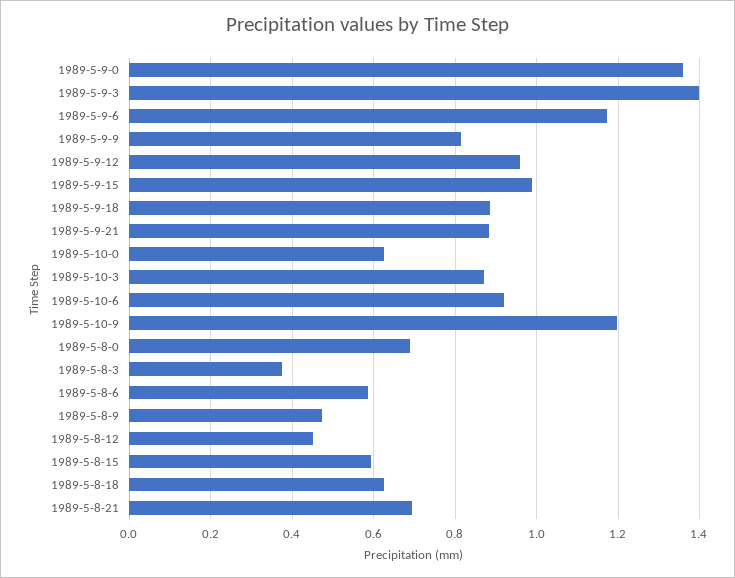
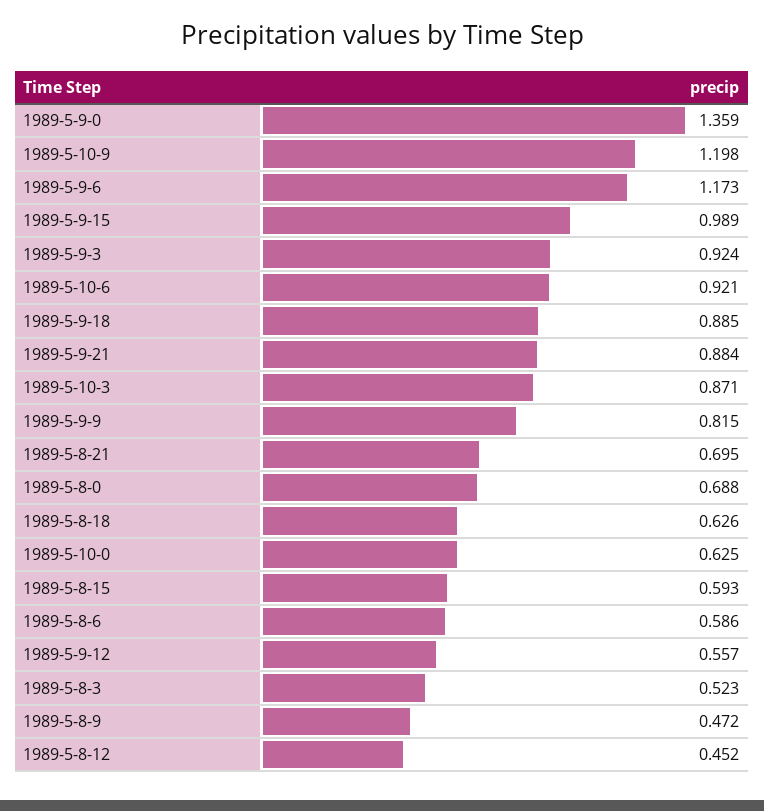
1989-5-9-3: 1.4 -> 0.924
1989-5-9-12: 0.96 -> 0.557
1989-5-8-3: 0.38 -> 0.523

